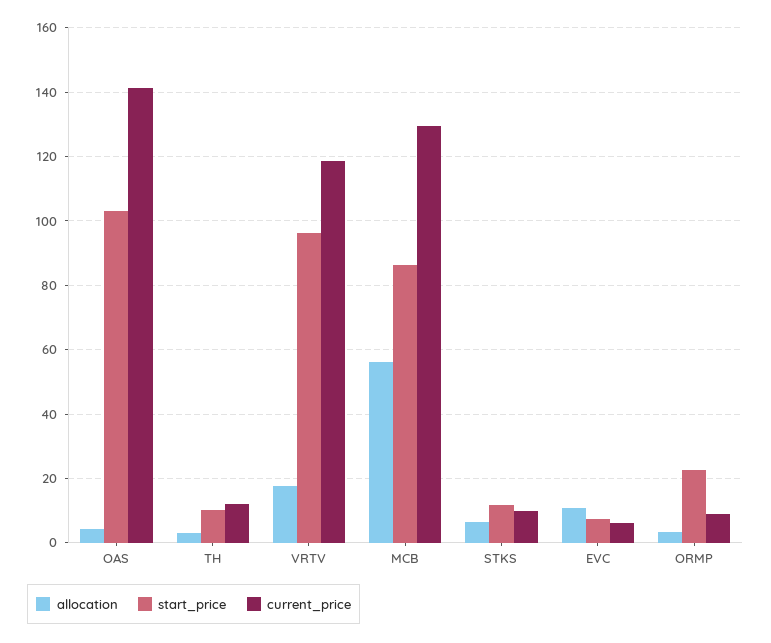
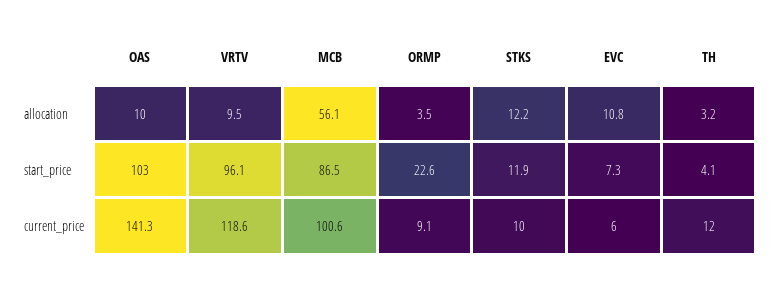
allocation, OAS: 4 -> 10
start_price, TH: 10 -> 4.1
allocation, VRTV: 18 -> 9.5
current_price, MCB: 130 -> 100.6
allocation, STKS: 6 -> 12.2

